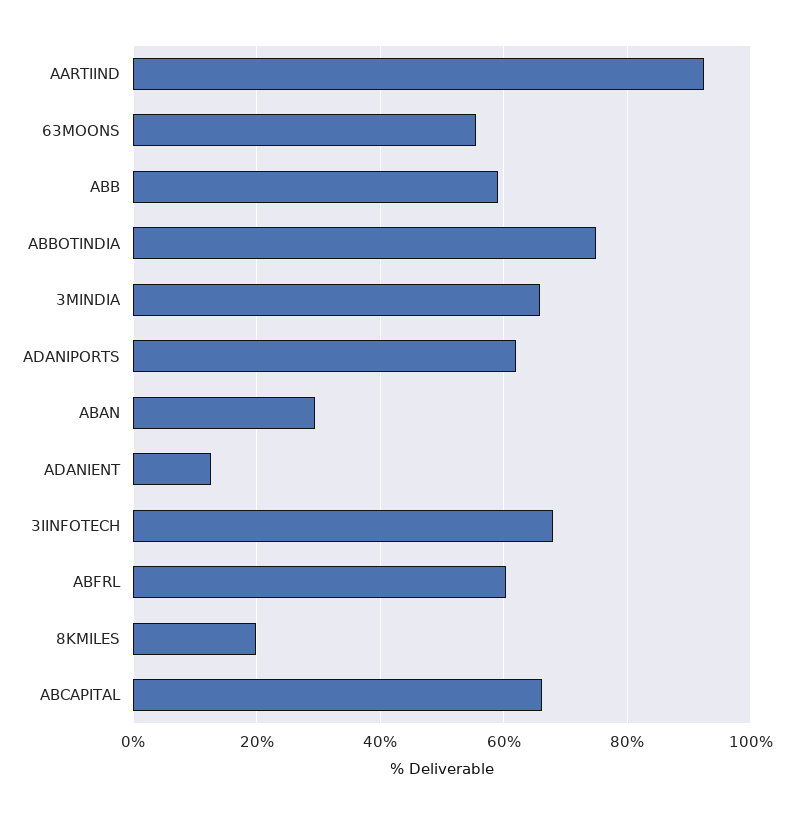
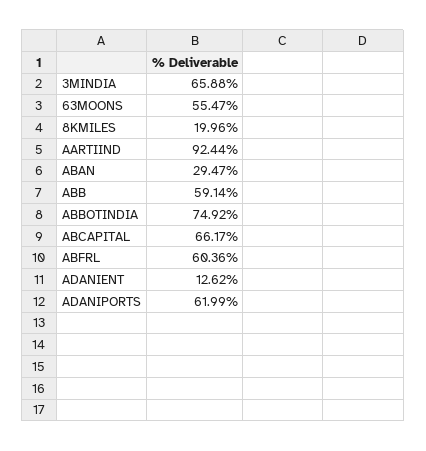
3IINFOTECH: 68 -> none

